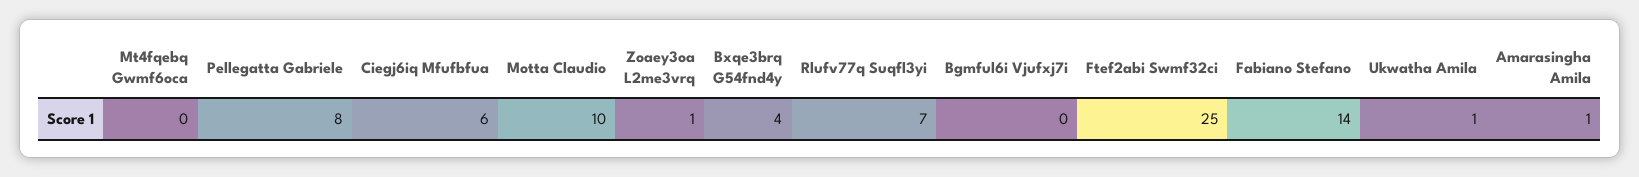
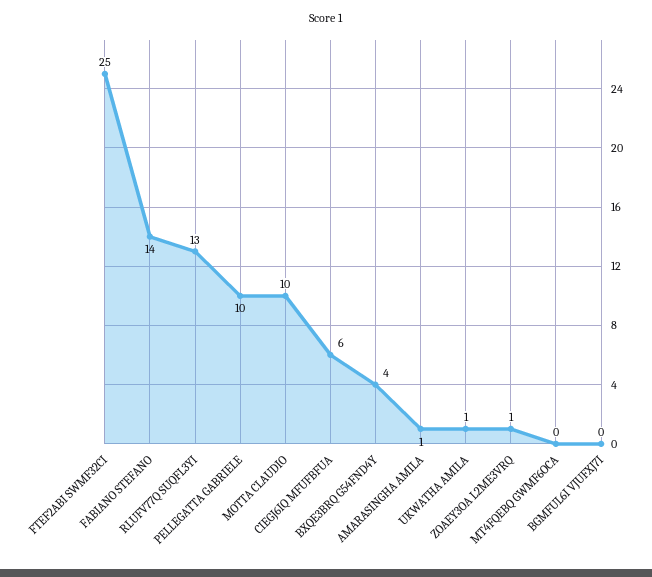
Pellegatta Gabriele: 8 -> 10
Rlufv77q Suqfl3yi: 7 -> 13

